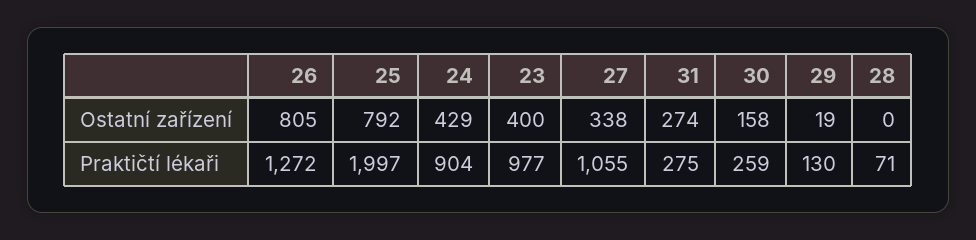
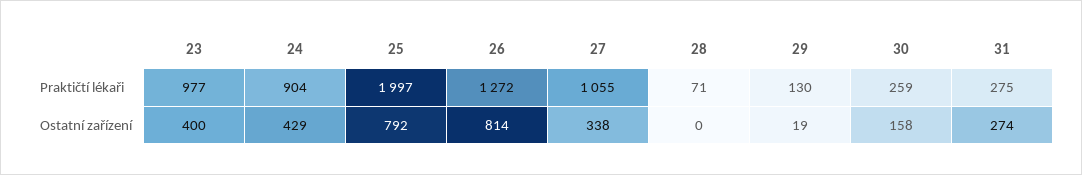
26, Ostatní zařízení: 805 -> 814

